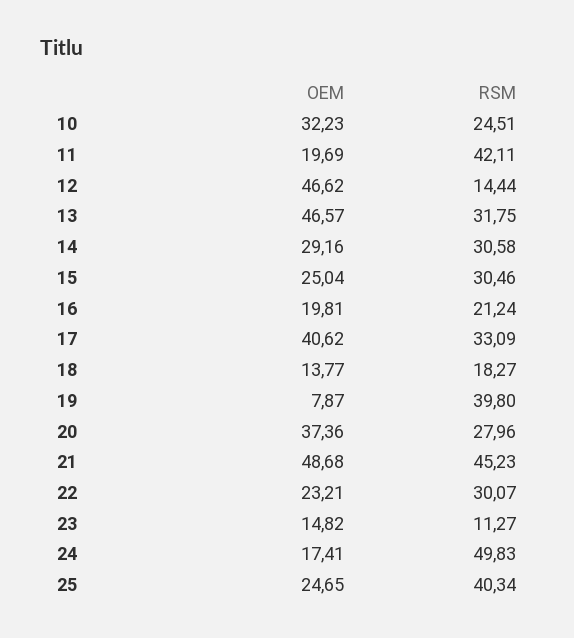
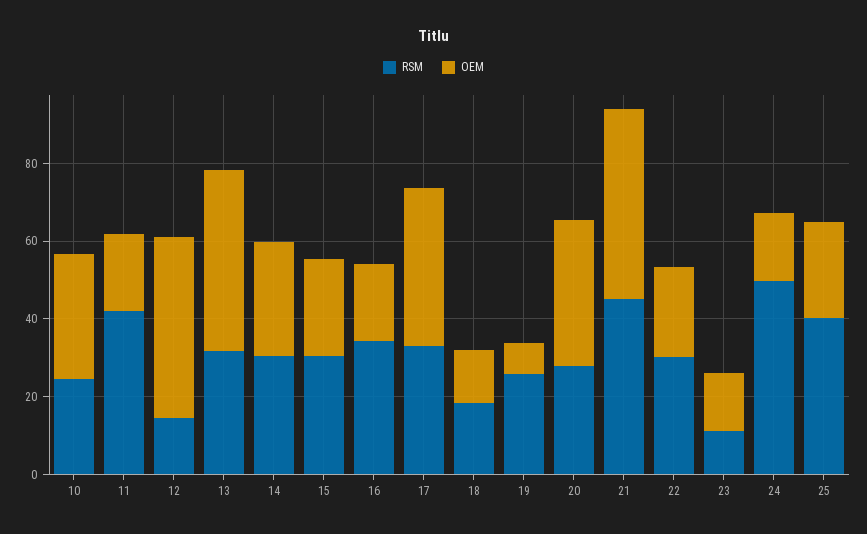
RSM, 16: 21.24 -> 35
RSM, 19: 39.8 -> 25

